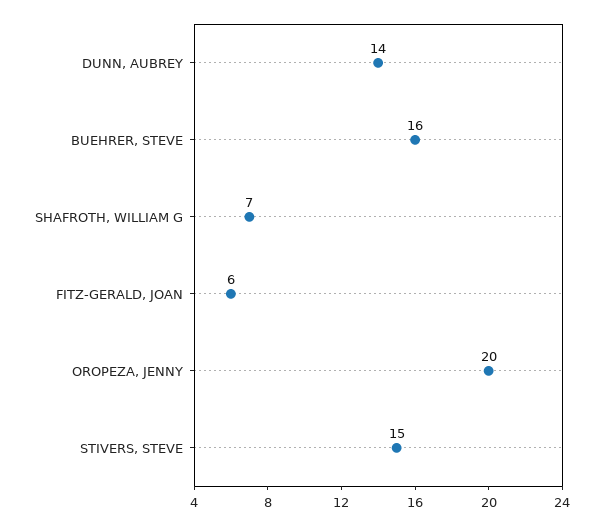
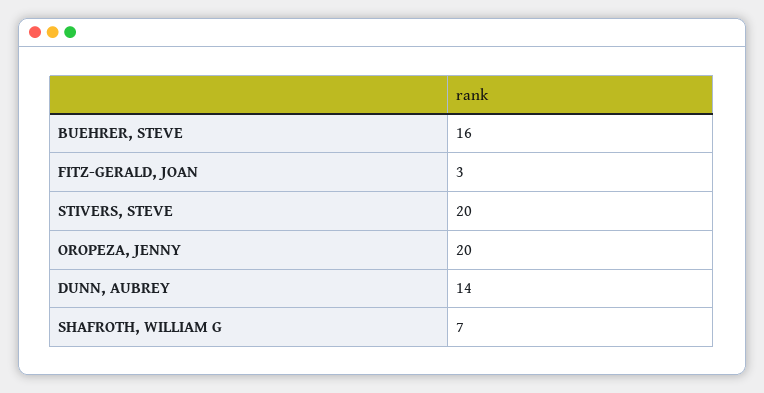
FITZ-GERALD, JOAN: 6 -> 3
STIVERS, STEVE: 15 -> 20

